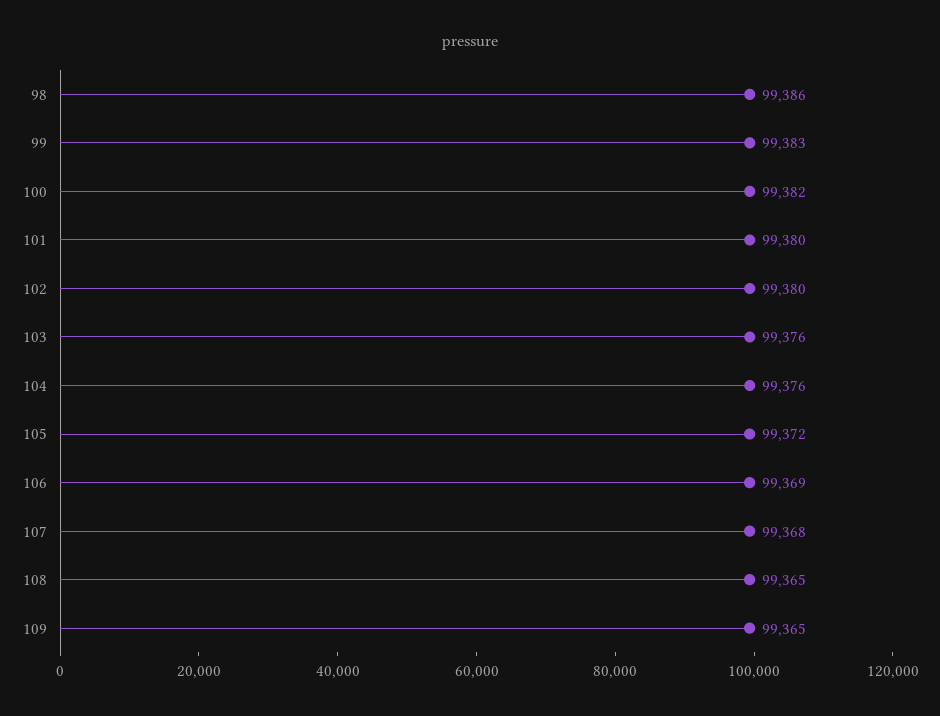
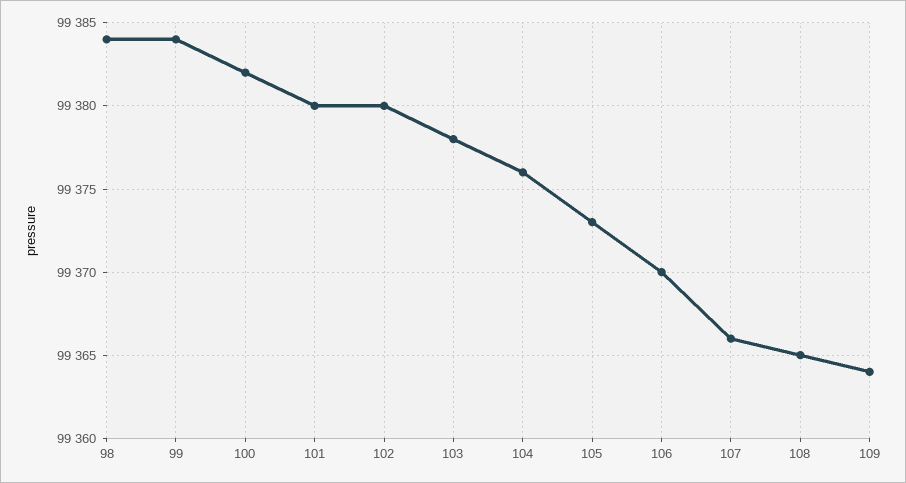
98: 99386 -> 99384
99: 99383 -> 99384
103: 99376 -> 99378
105: 99372 -> 99373
106: 99369 -> 99370
107: 99368 -> 99366
109: 99365 -> 99364

